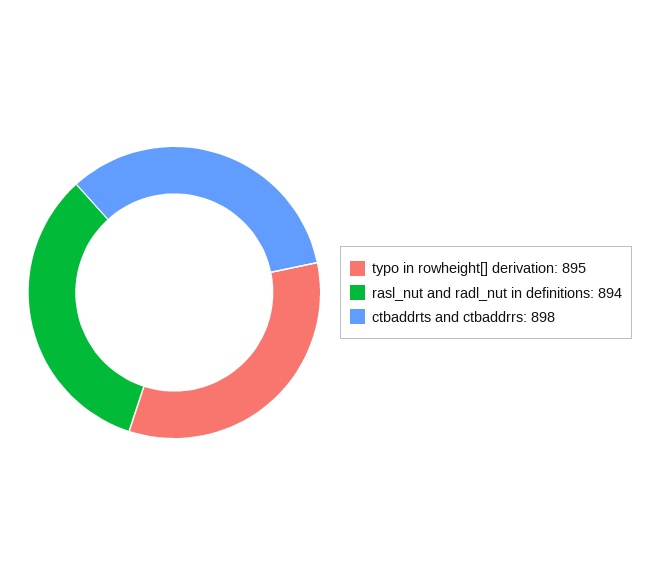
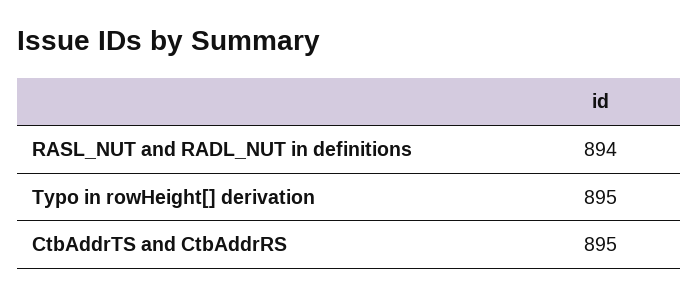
ctbaddrts and ctbaddrrs: 898 -> 895

